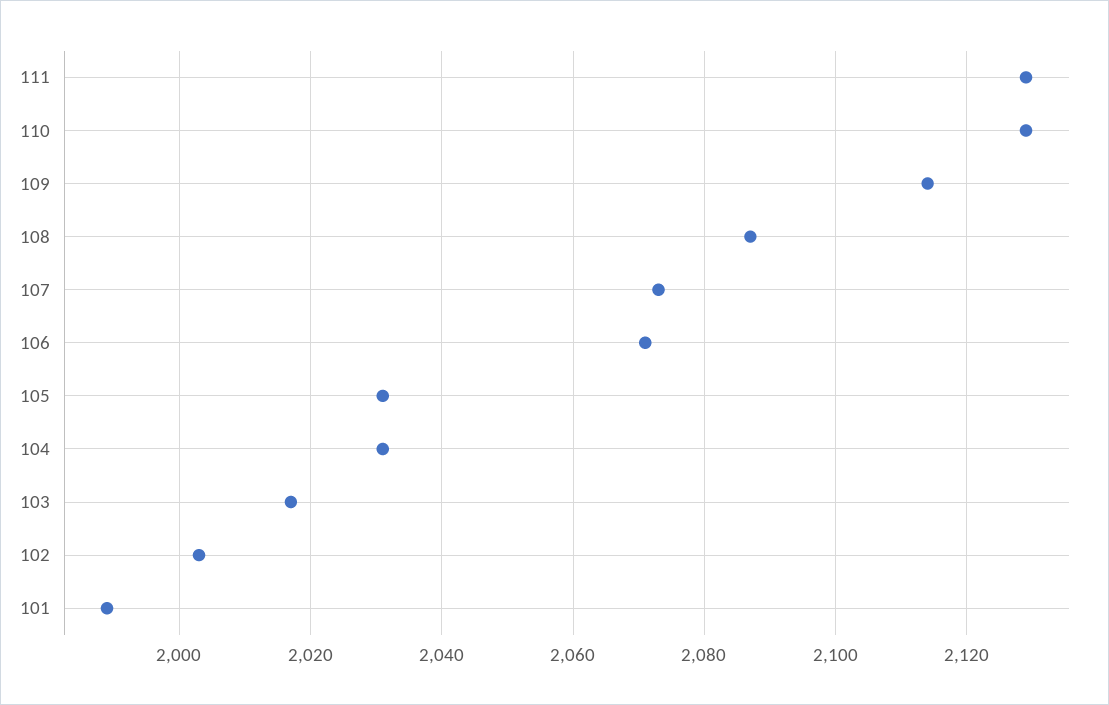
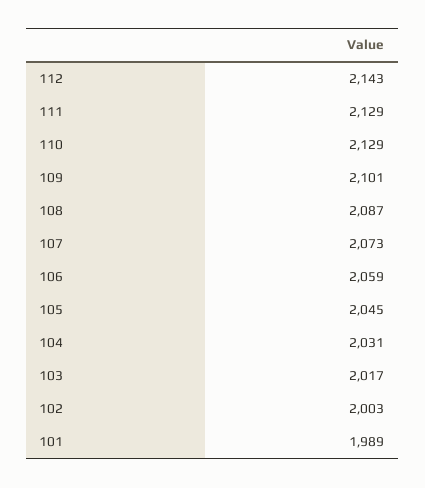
109: 2115 -> 2101
106: 2070 -> 2059
105: 2030 -> 2045
112: none -> 2143

